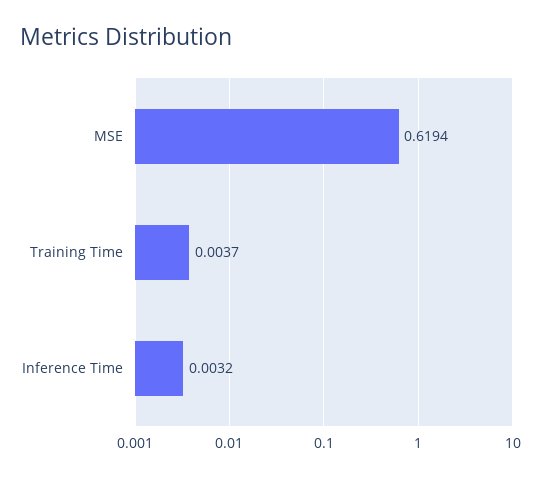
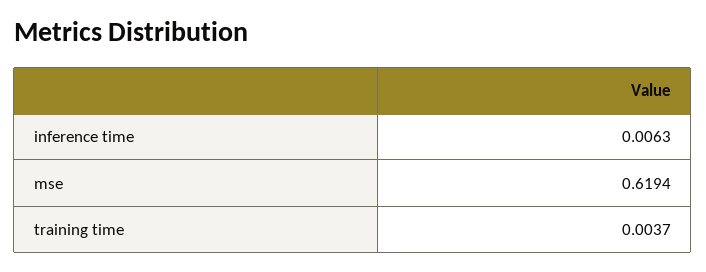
Inference Time: 0.0032 -> 0.0063

